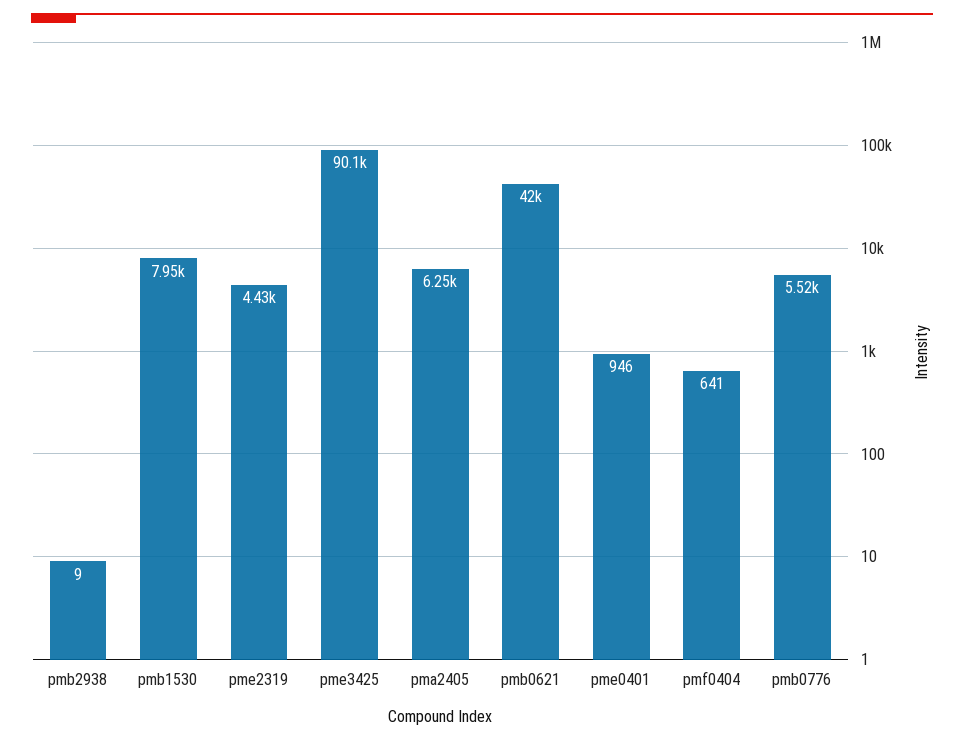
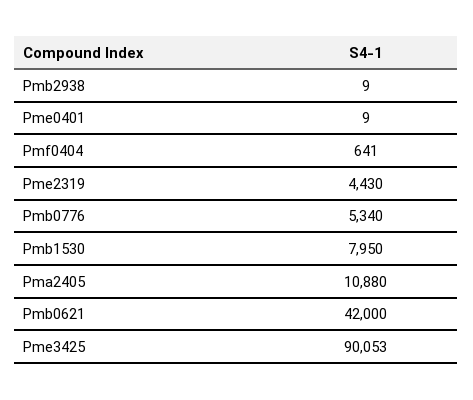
pma2405: 6250 -> 10880
pme0401: 946 -> 9
pmb0776: 5520 -> 5340

